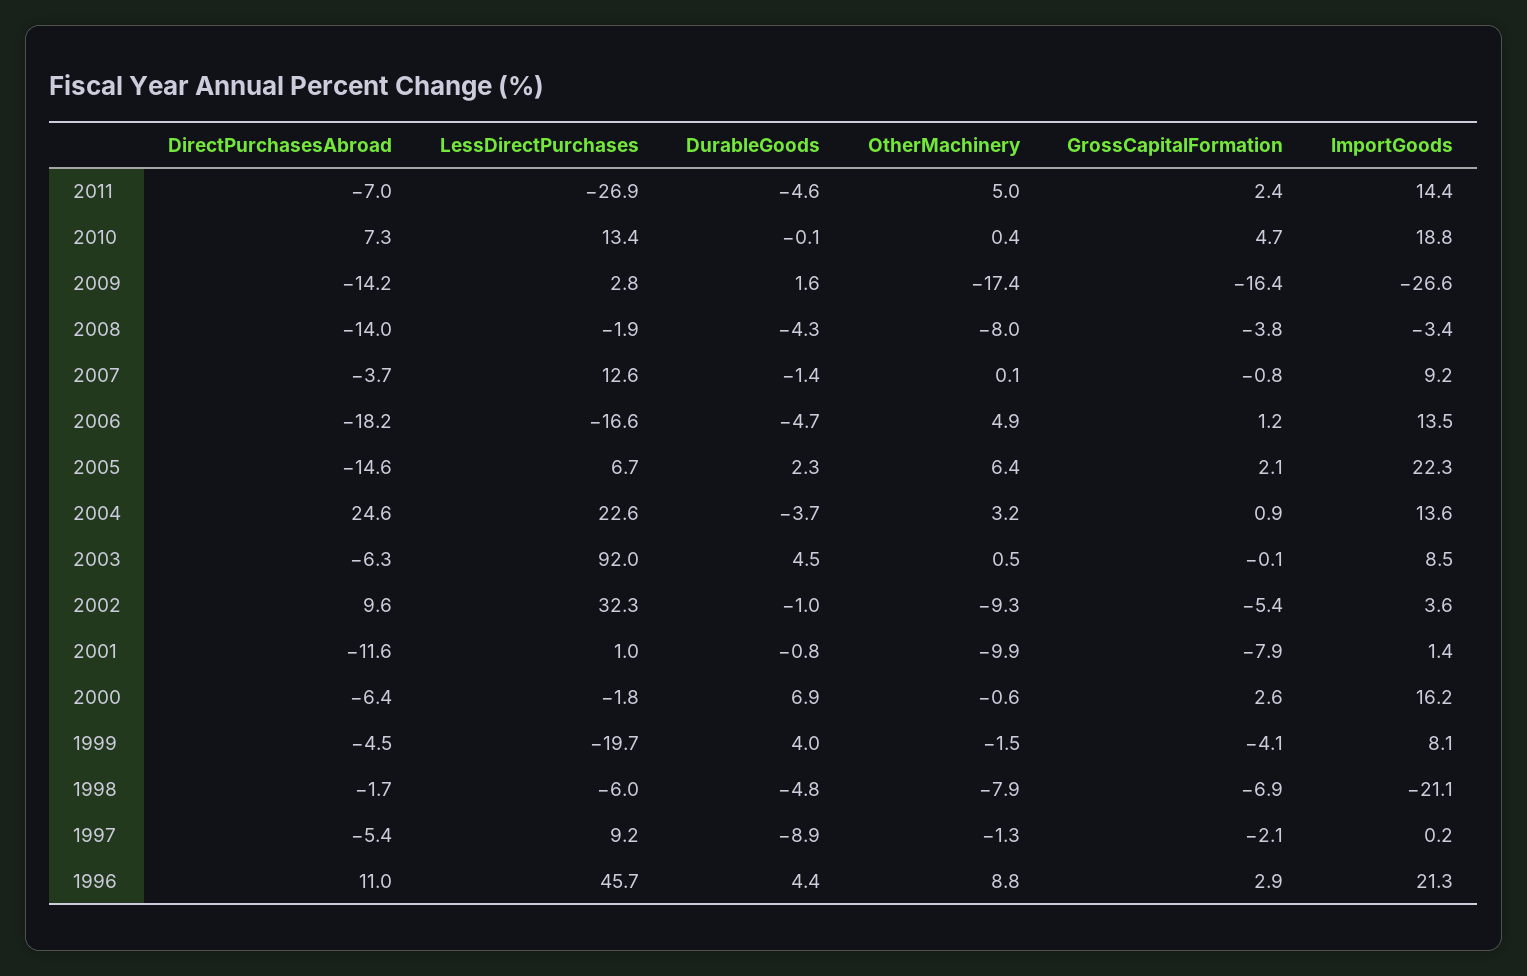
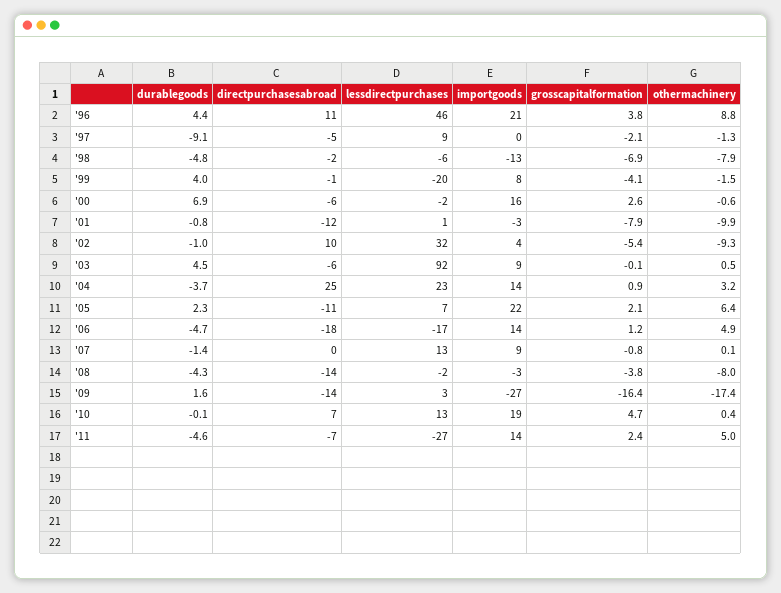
DirectPurchasesAbroad, 2007: -3.7 -> 0
DirectPurchasesAbroad, 2005: -14.6 -> -11
ImportGoods, 2001: 1.4 -> -3
DirectPurchasesAbroad, 1999: -4.5 -> -1
ImportGoods, 1998: -21.1 -> -13
DurableGoods, 1997: -8.9 -> -9.1
GrossCapitalFormation, 1996: 2.9 -> 3.8

